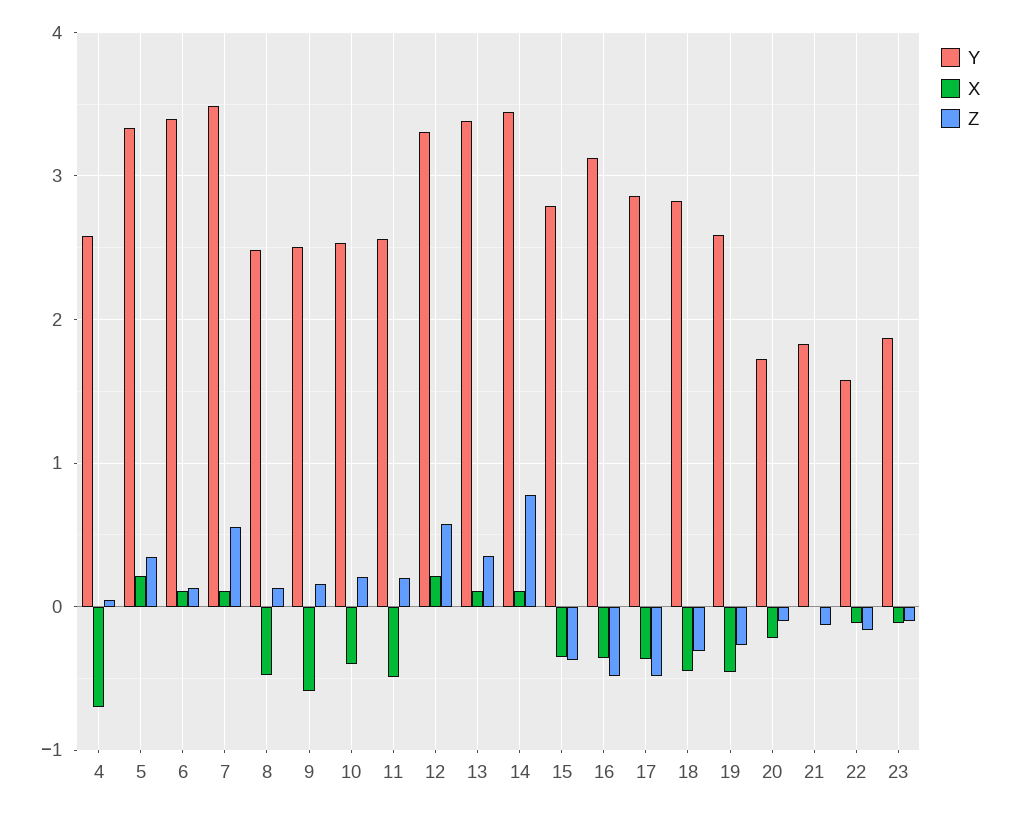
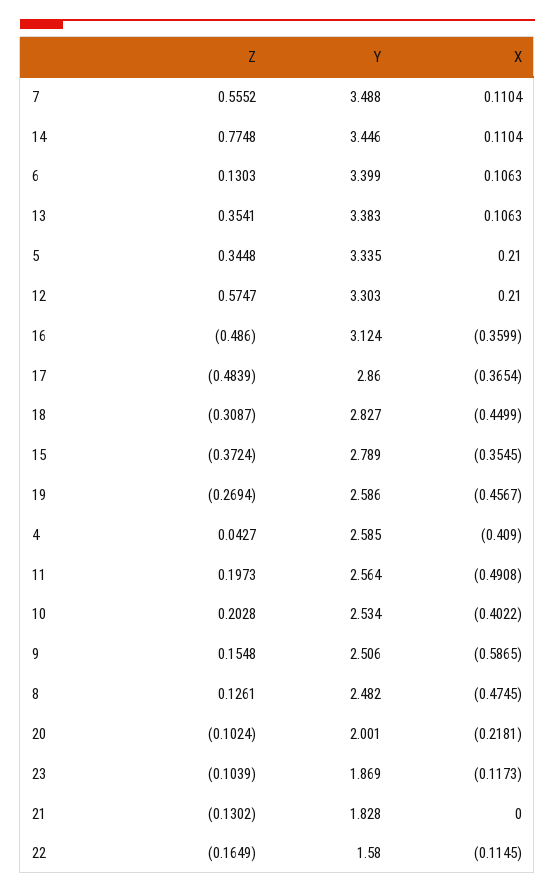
X, 4: -0.7 -> -0.409
Y, 20: 1.7 -> 2.001

